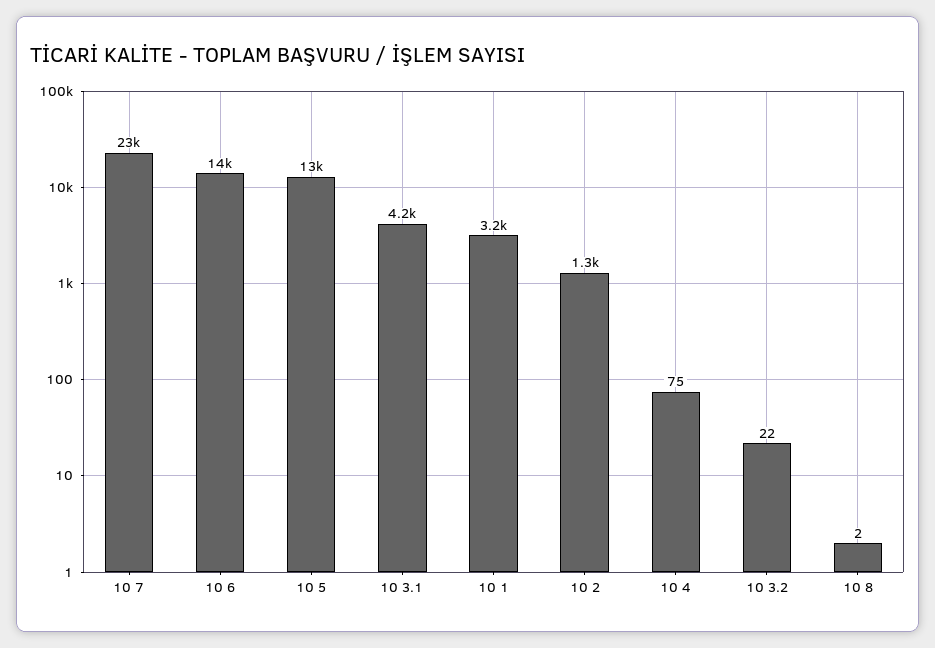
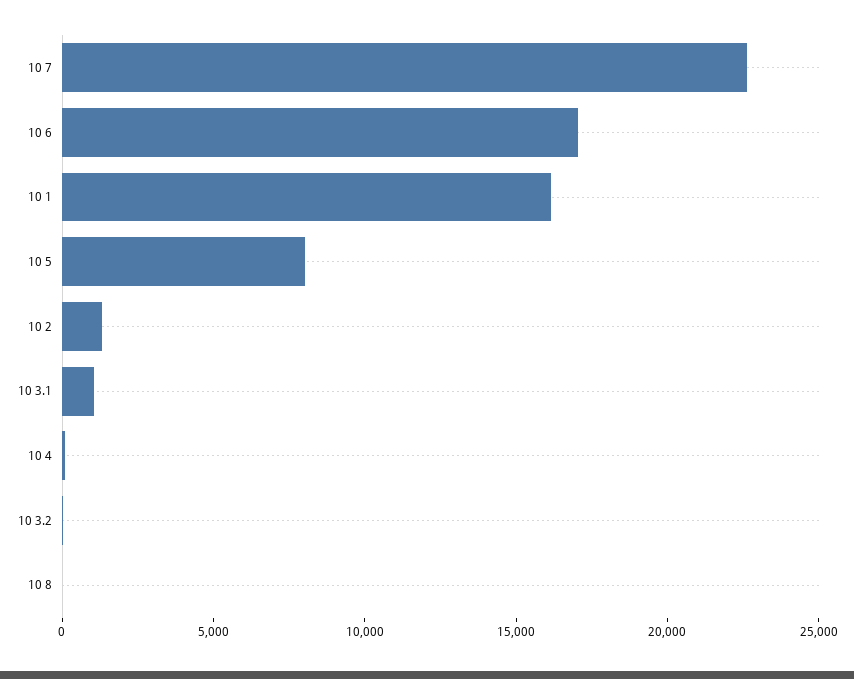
10 6: 14000 -> 17000
10 5: 13000 -> 8000
10 3.1: 4200 -> 1000
10 1: 3200 -> 16000

